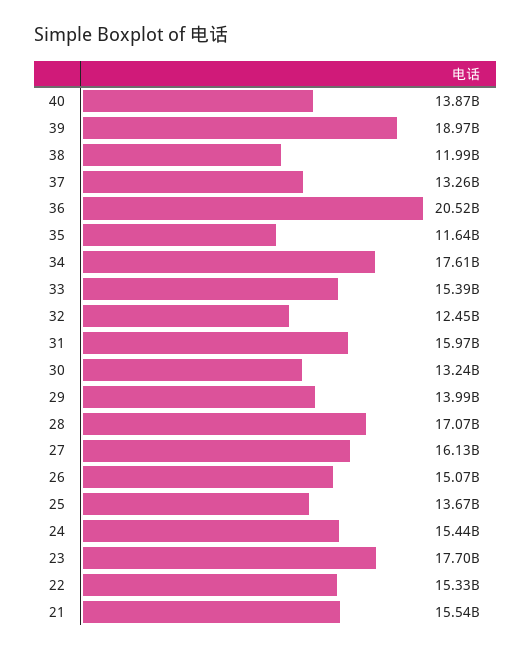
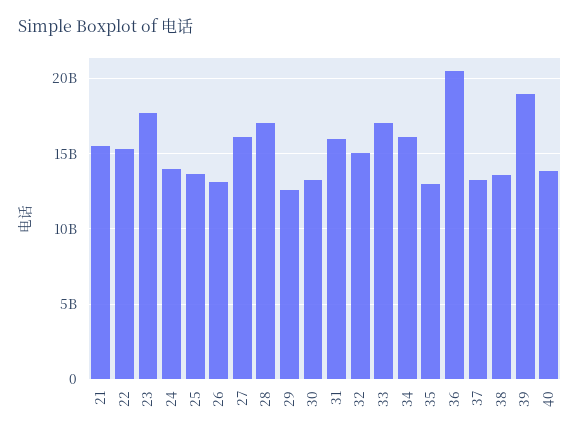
38: 11990000000 -> 13500000000
35: 11640000000 -> 13000000000
34: 17610000000 -> 16000000000
33: 15390000000 -> 17000000000
32: 12450000000 -> 15000000000
29: 13990000000 -> 12500000000
26: 15070000000 -> 13000000000
24: 15440000000 -> 14000000000

